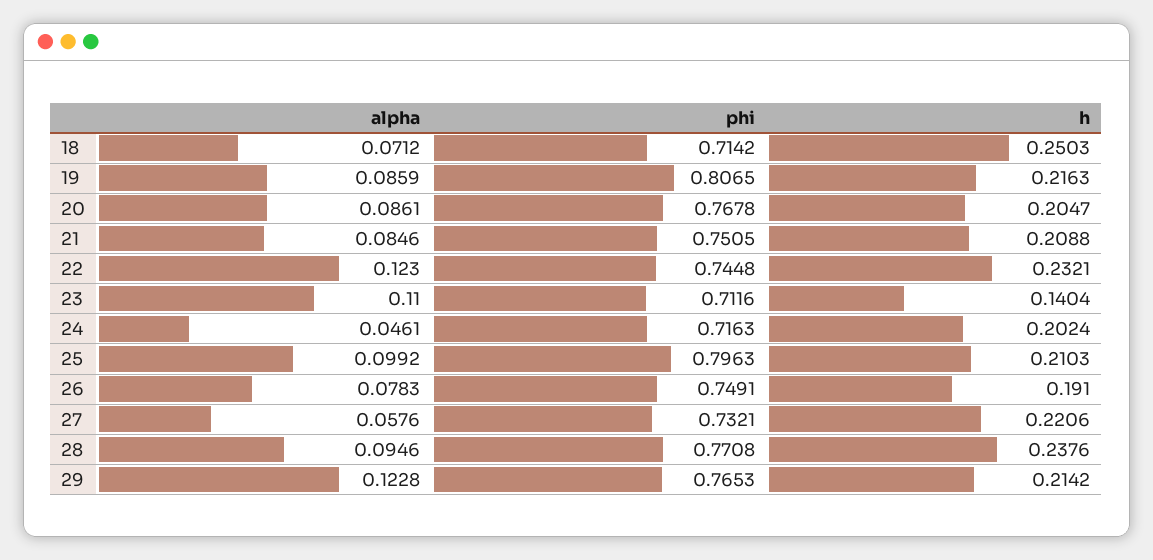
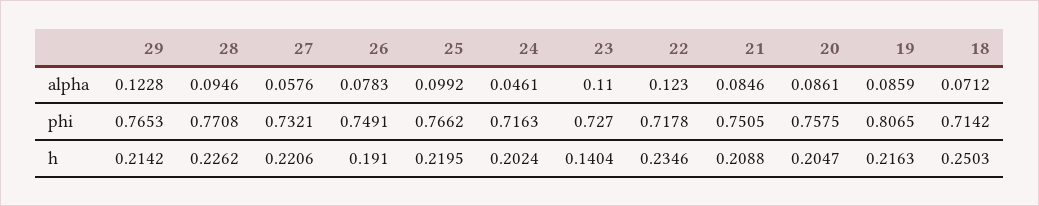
phi, 20: 0.7678 -> 0.7575
phi, 22: 0.7448 -> 0.7178
h, 22: 0.2321 -> 0.2346
phi, 23: 0.7116 -> 0.727
phi, 25: 0.7963 -> 0.7662
h, 25: 0.2103 -> 0.2195
h, 28: 0.2376 -> 0.2262

